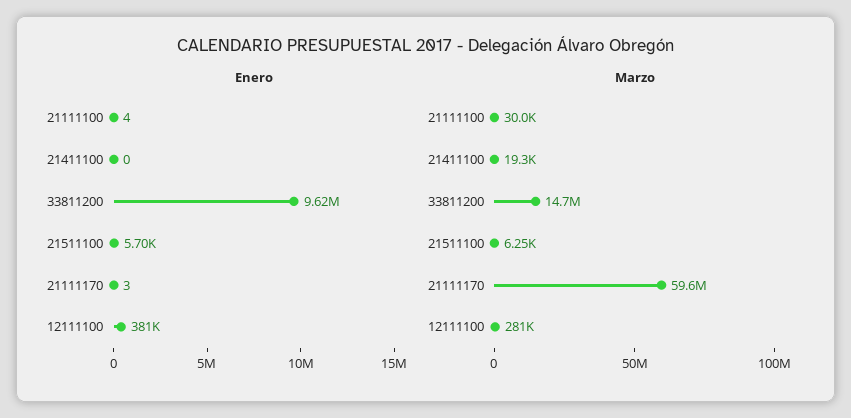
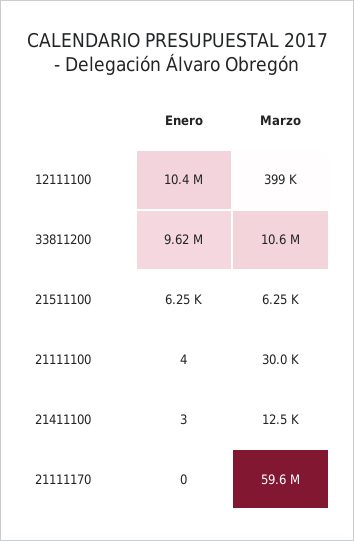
Enero, 21411100: 0 -> 3
Enero, 21511100: 5700 -> 6250
Enero, 21111170: 3 -> 0
Enero, 12111100: 381000 -> 10400000
Marzo, 21411100: 19300 -> 12500
Marzo, 33811200: 14700000 -> 10600000
Marzo, 12111100: 281000 -> 399000

